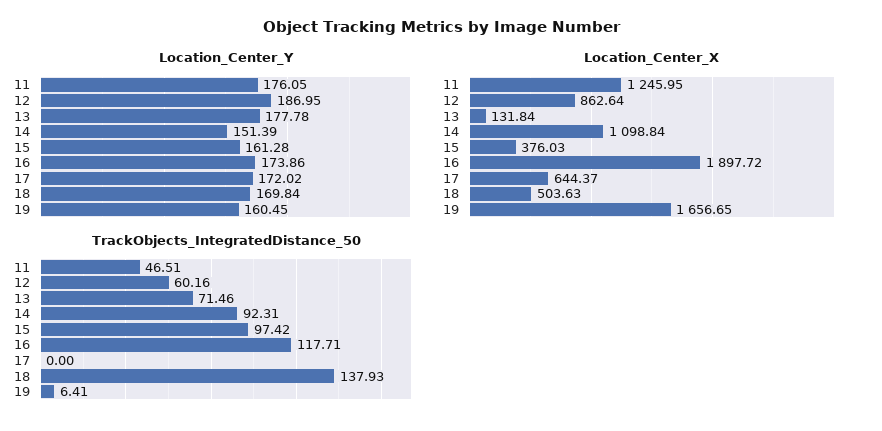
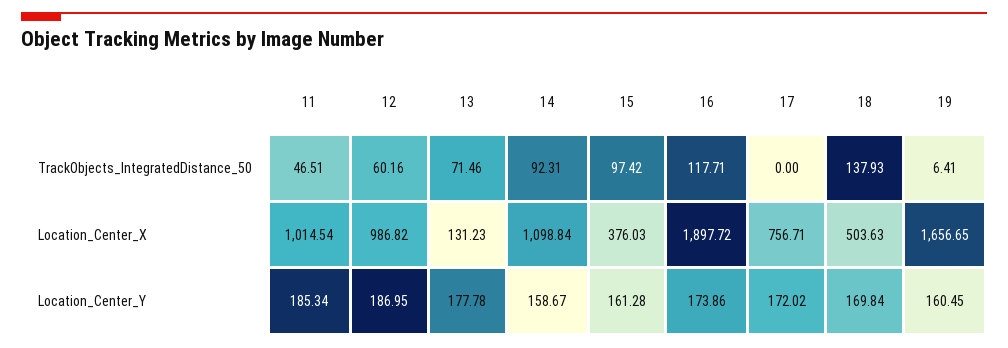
Location_Center_Y, 11: 176.05 -> 185.34
Location_Center_Y, 14: 151.39 -> 158.67
Location_Center_X, 11: 1245.95 -> 1014.54
Location_Center_X, 12: 862.64 -> 986.82
Location_Center_X, 13: 131.84 -> 131.23
Location_Center_X, 17: 644.37 -> 756.71

